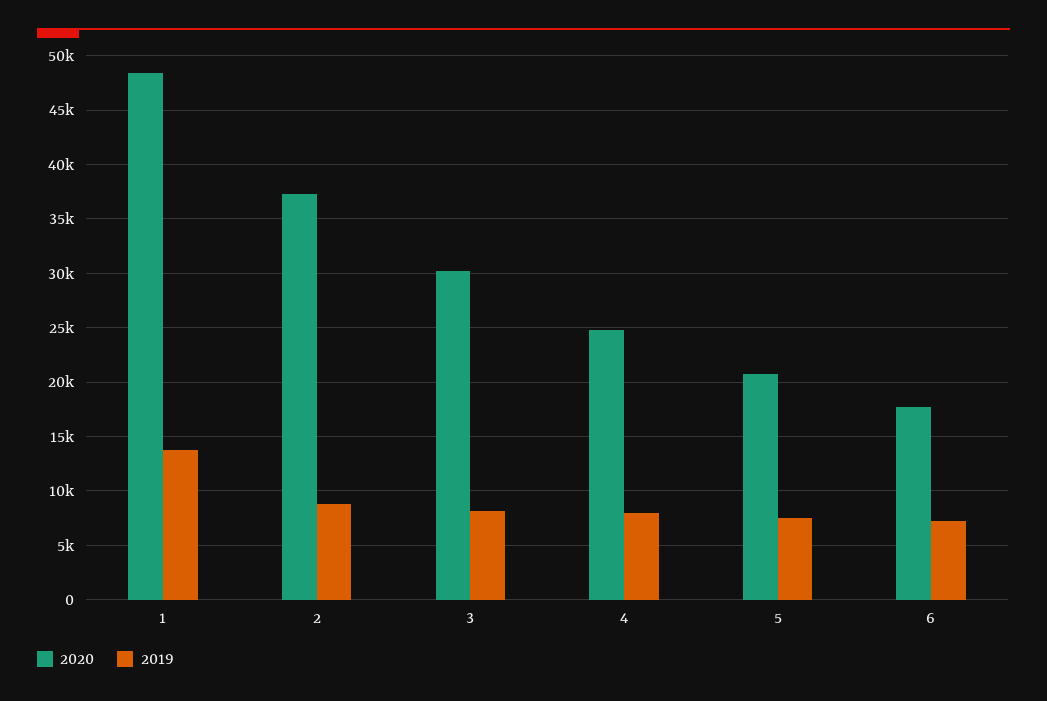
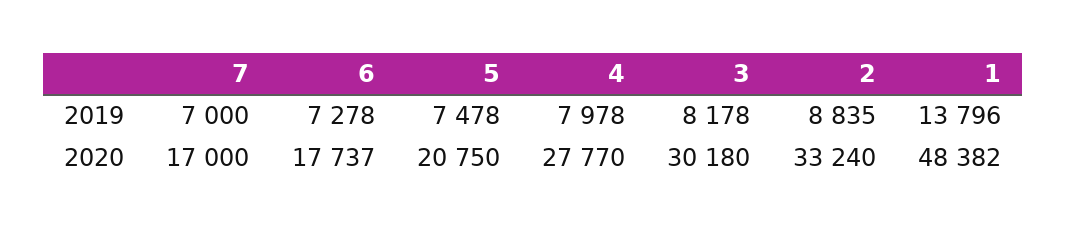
2020, 2: 37000 -> 33240
2020, 4: 25000 -> 27770
2019, 7: none -> 7000
2020, 7: none -> 17000

